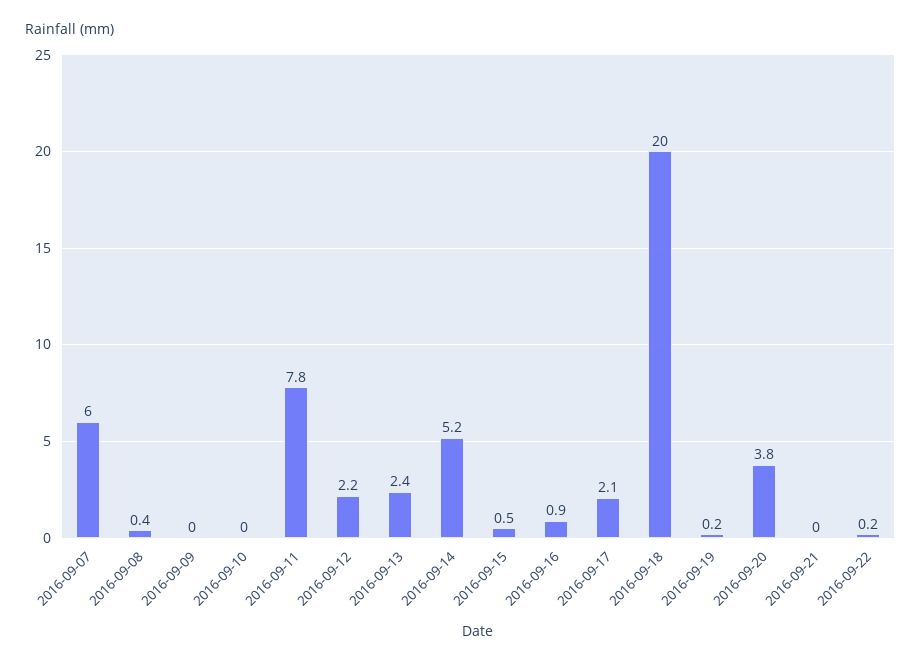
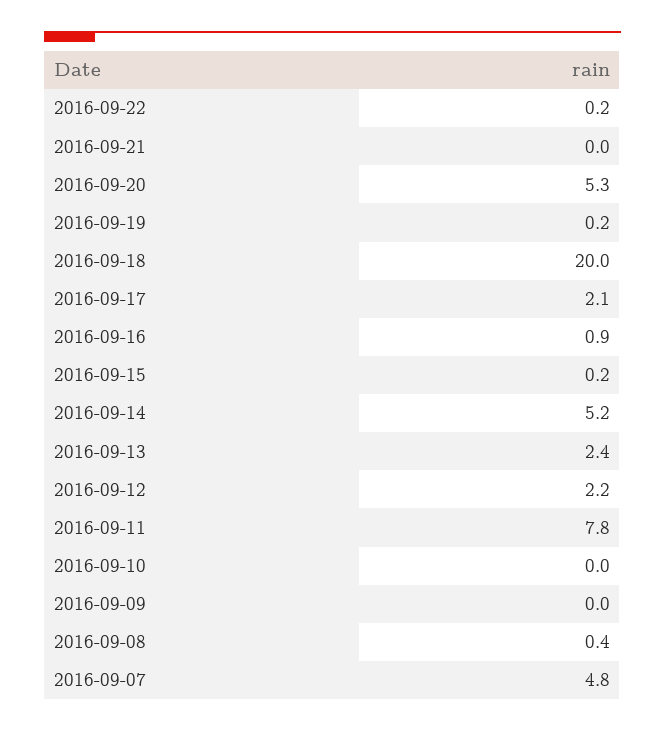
2016-09-07: 6 -> 4.8
2016-09-15: 0.5 -> 0.2
2016-09-20: 3.8 -> 5.3

